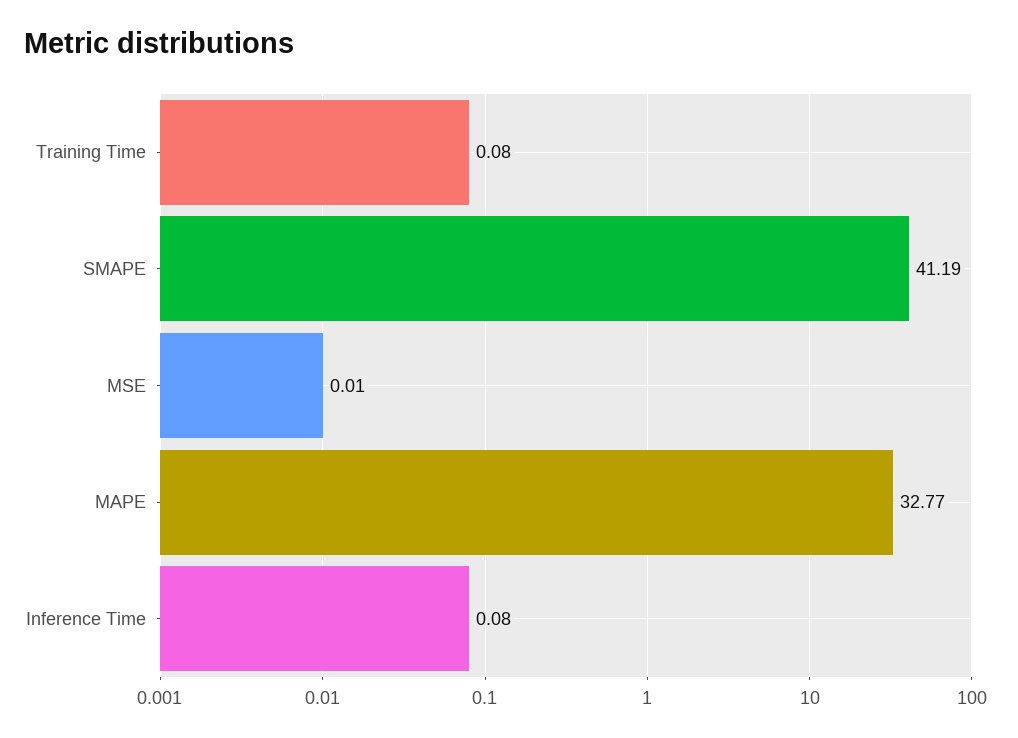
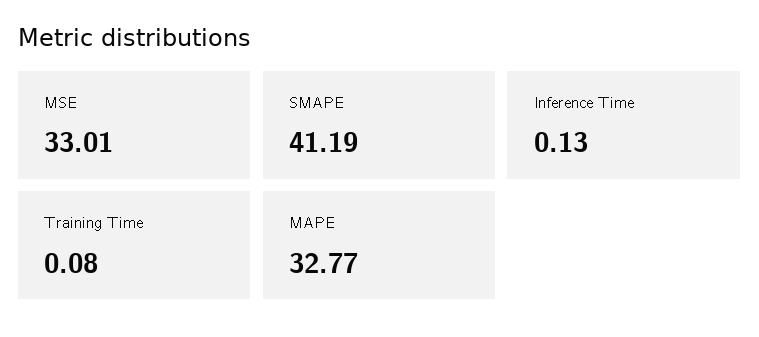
MSE: 0.01 -> 33.01
Inference Time: 0.08 -> 0.13

